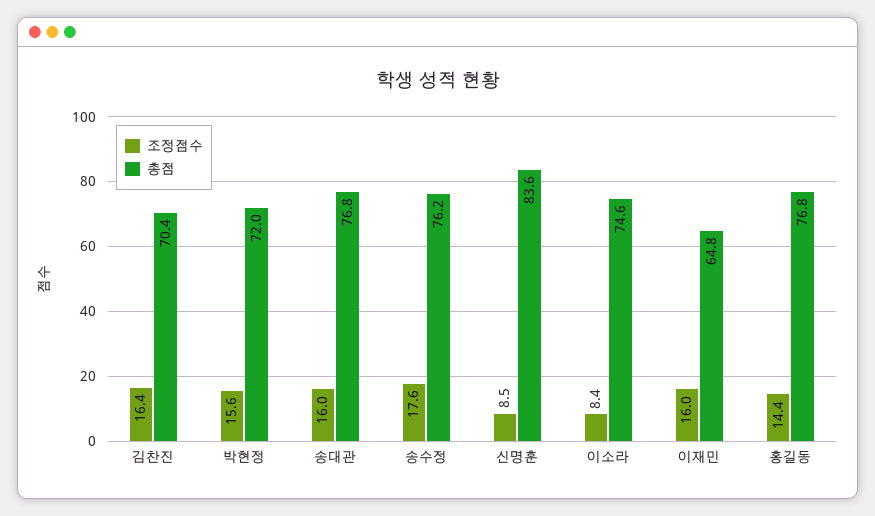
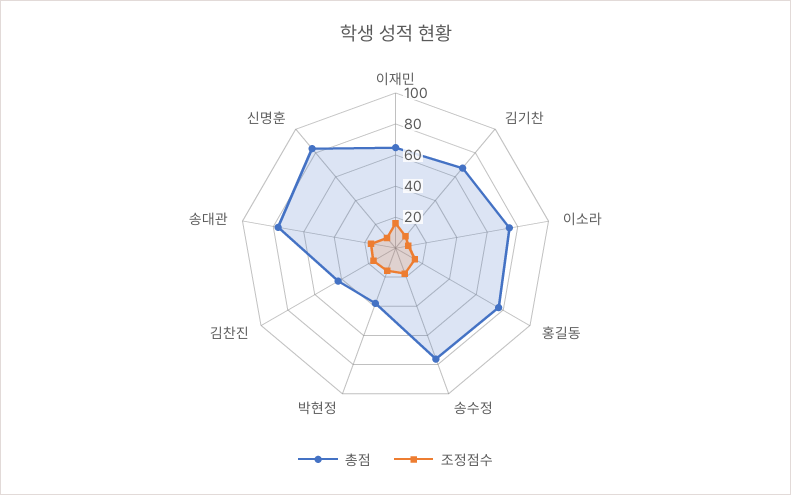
총점, 김찬진: 70.4 -> 40
총점, 박현정: 72 -> 40
총점, 김기찬: none -> 70
조정점수, 김기찬: none -> 10

